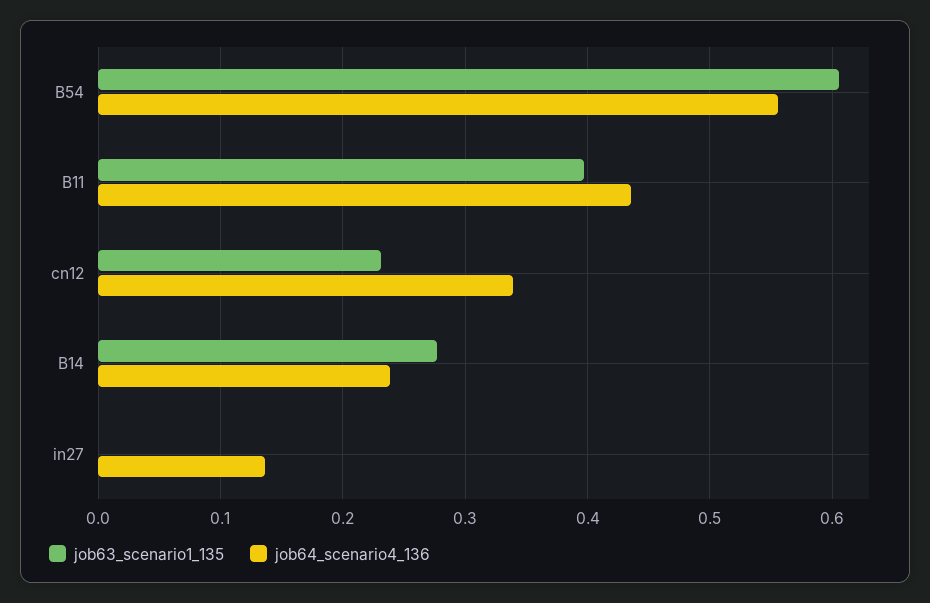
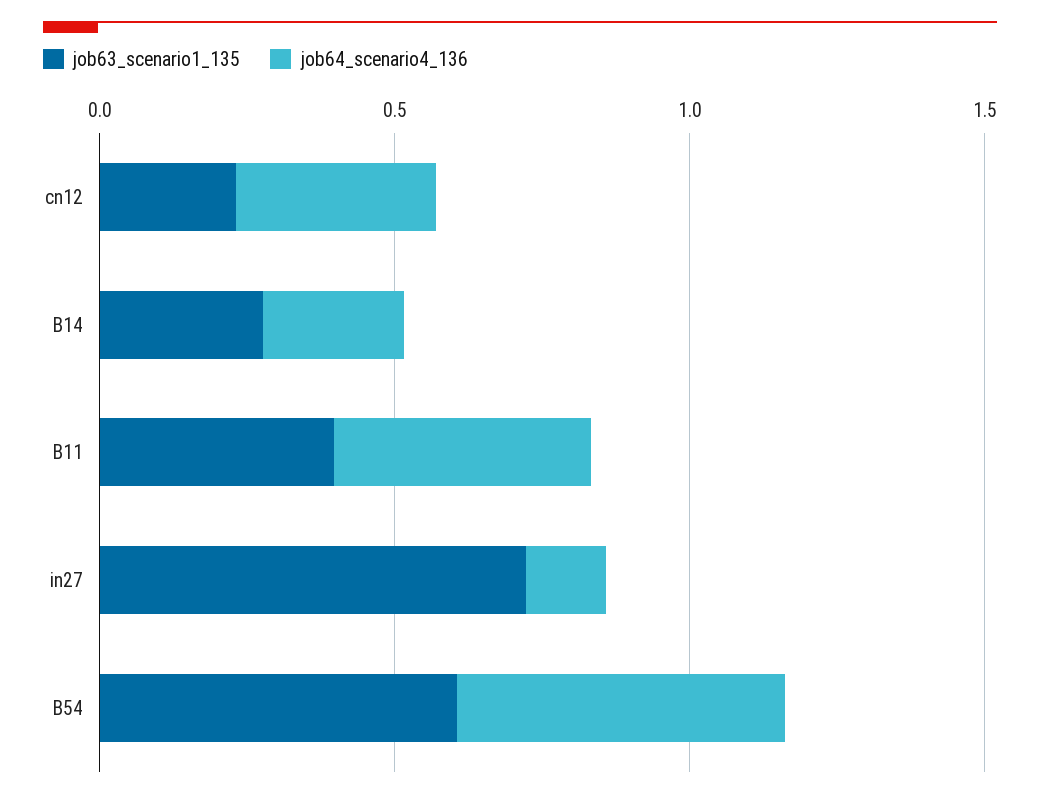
job63_scenario1_135, in27: 0 -> 0.7

